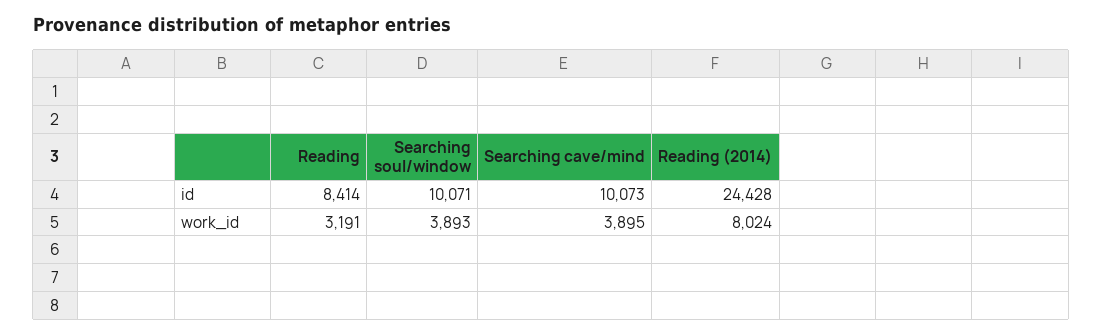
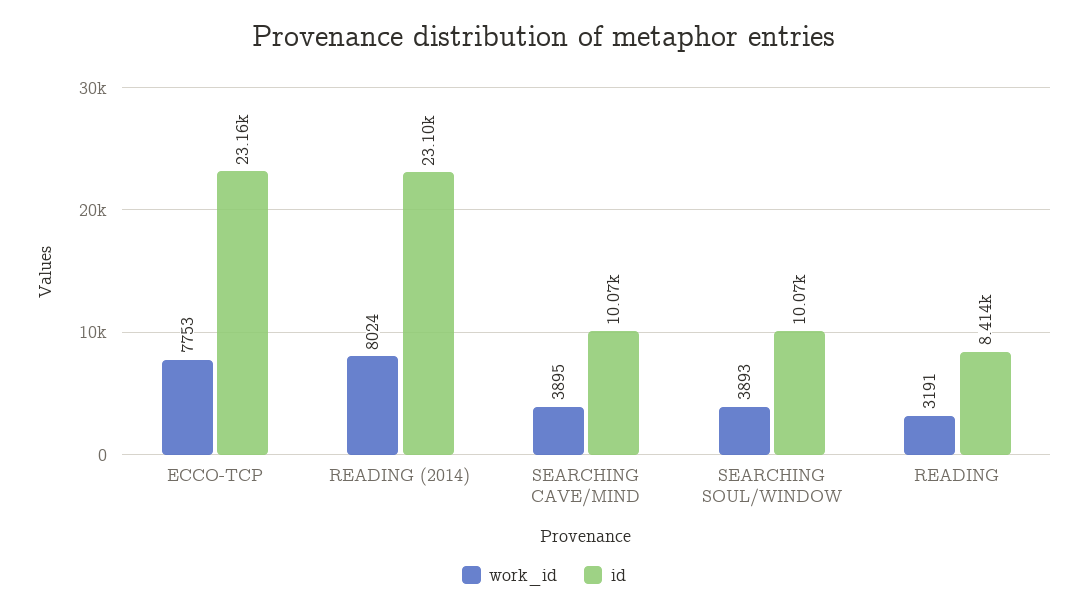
id, Reading (2014): 24428 -> 23100
work_id, ECCO-TCP: none -> 7753
id, ECCO-TCP: none -> 23160

